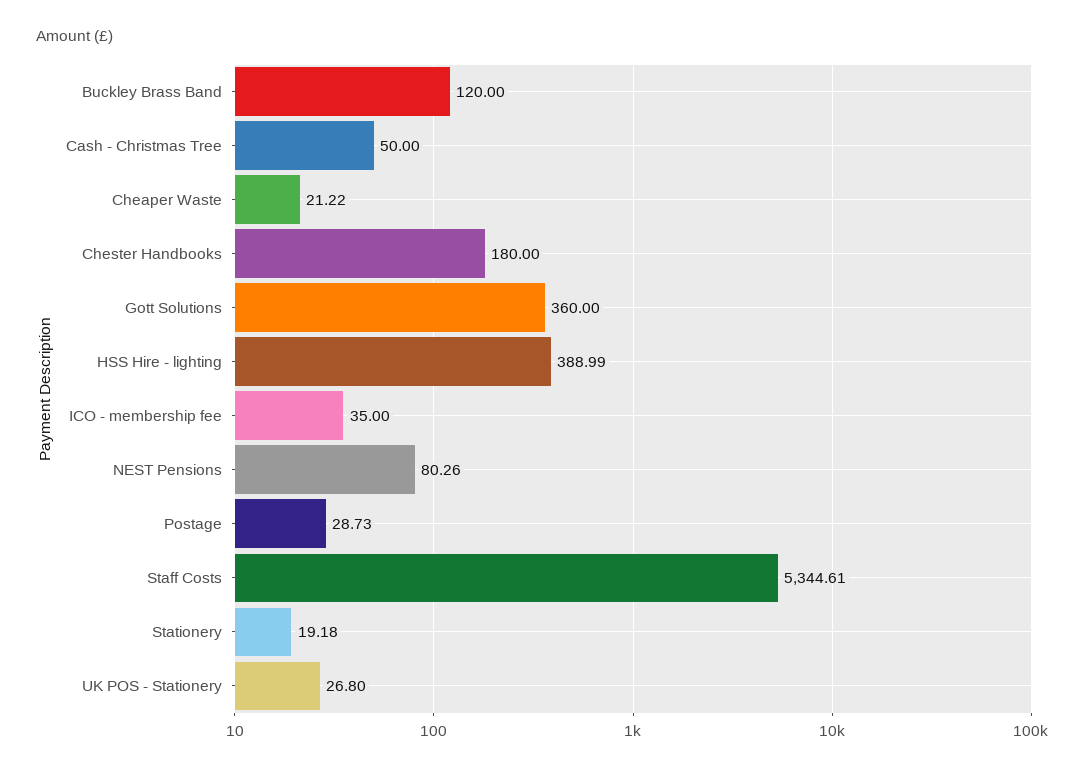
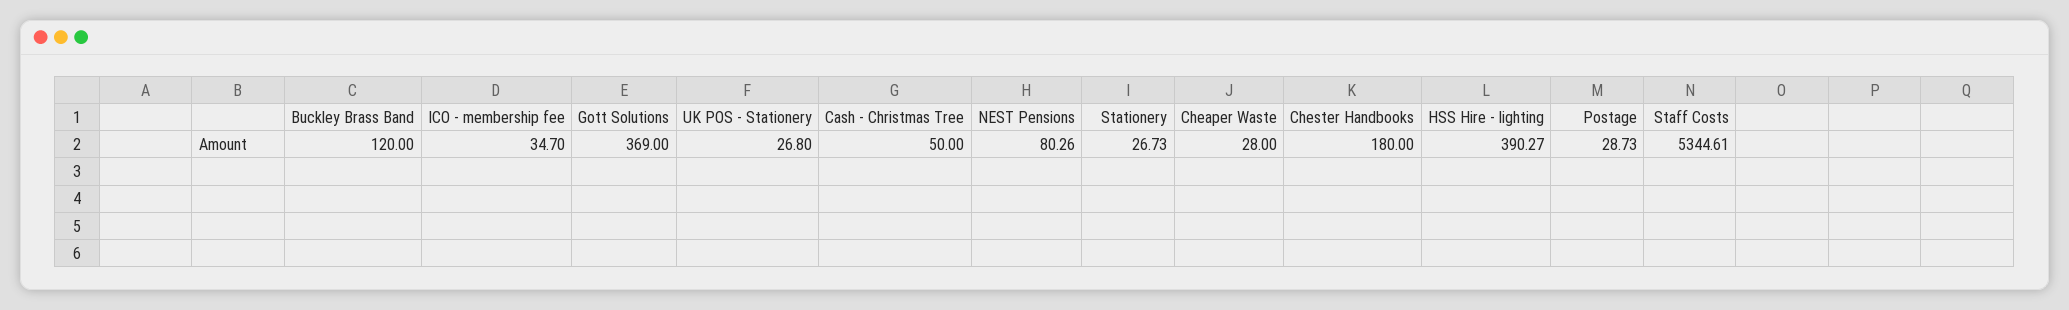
Cheaper Waste: 21.22 -> 28
Gott Solutions: 360 -> 369
HSS Hire - lighting: 388.99 -> 390.27
ICO - membership fee: 35 -> 34.7
Stationery: 19.18 -> 26.73

